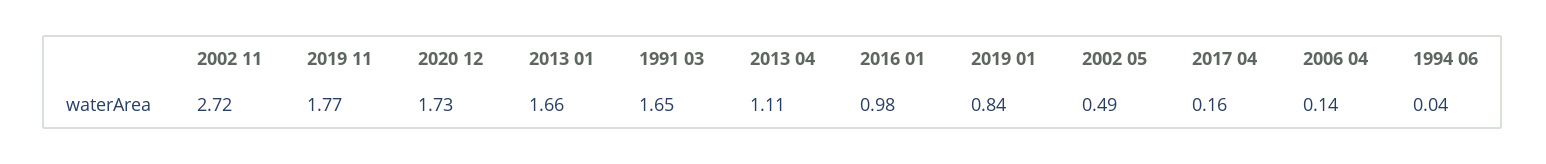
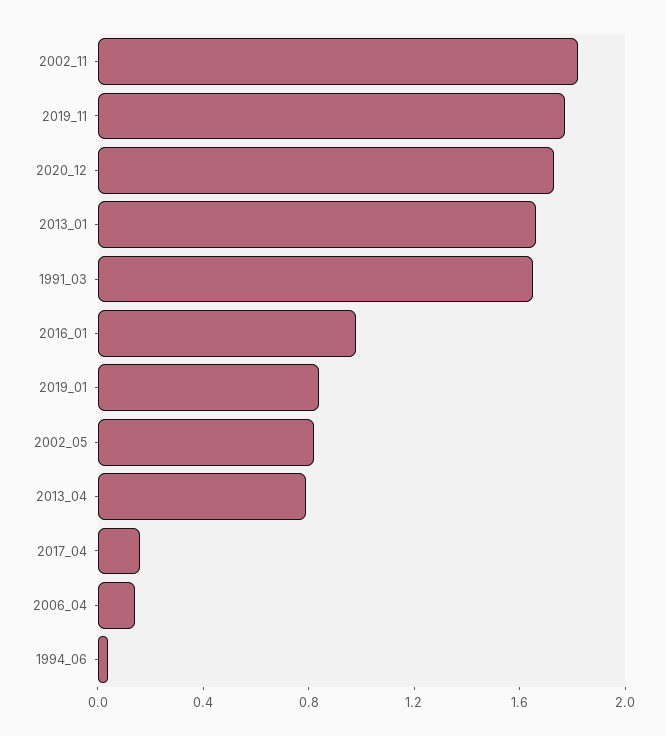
2002 11: 2.72 -> 1.8
2013 04: 1.11 -> 0.8
2002 05: 0.49 -> 0.8

